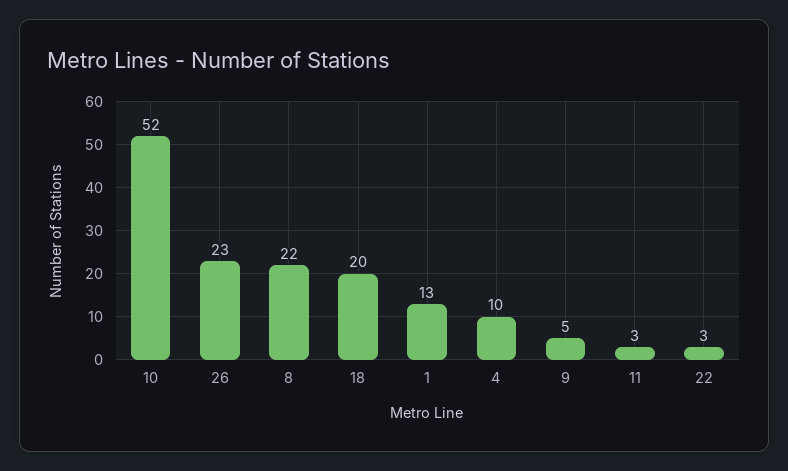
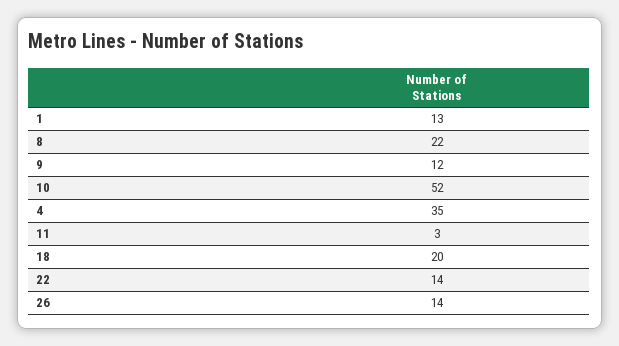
26: 23 -> 14
4: 10 -> 35
9: 5 -> 12
22: 3 -> 14

